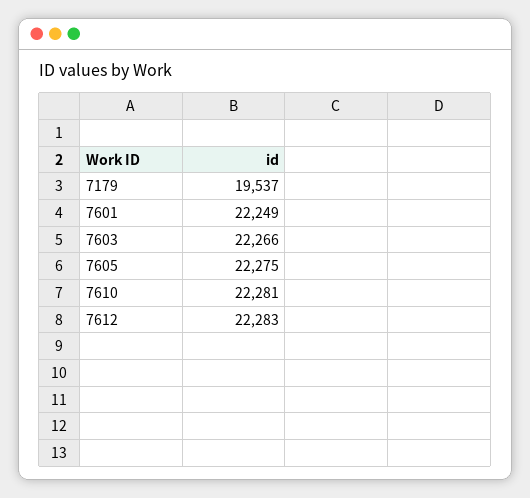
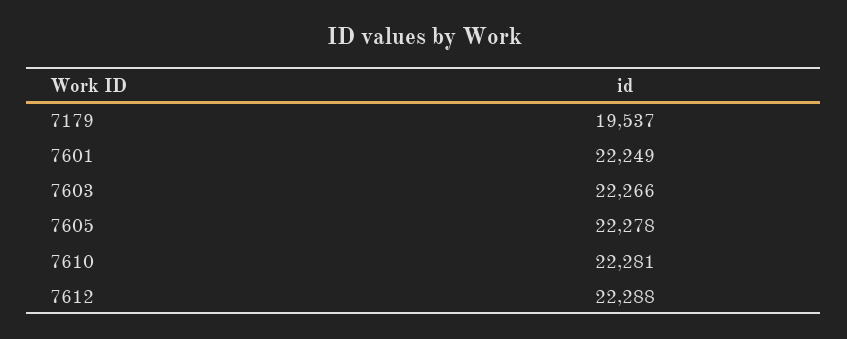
7605: 22275 -> 22278
7612: 22283 -> 22288

